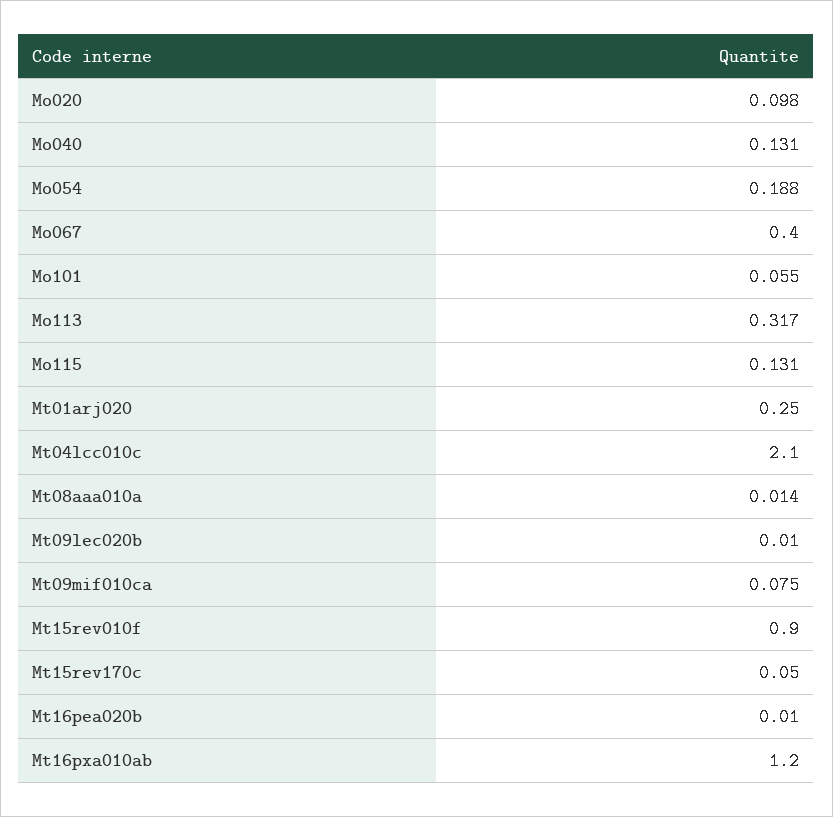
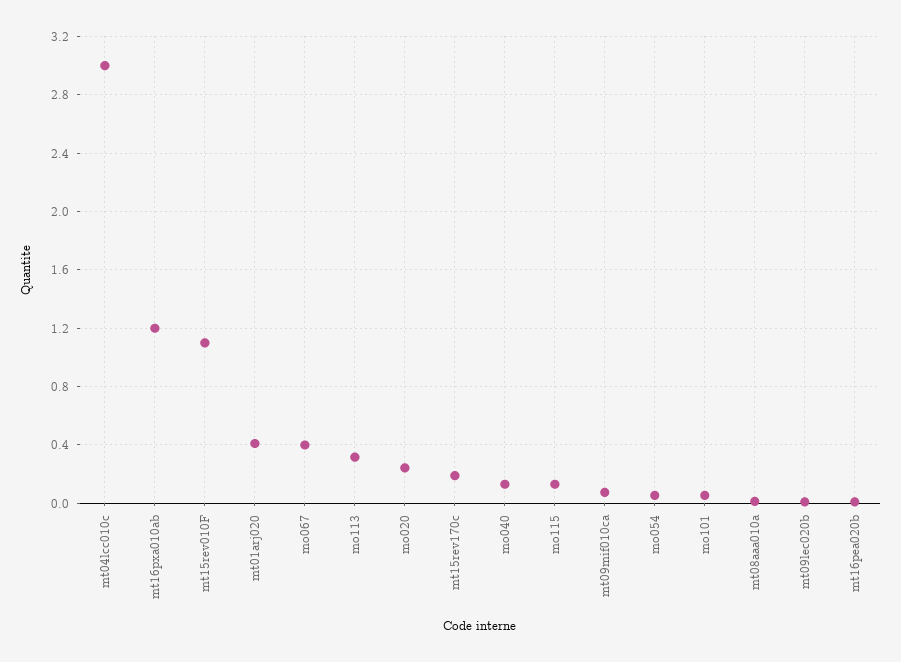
Mo020: 0.098 -> 0.25
Mo054: 0.188 -> 0.05
Mt01arj020: 0.25 -> 0.4
Mt04lcc010c: 2.1 -> 3
Mt15rev010f: 0.9 -> 1.1
Mt15rev170c: 0.05 -> 0.2

